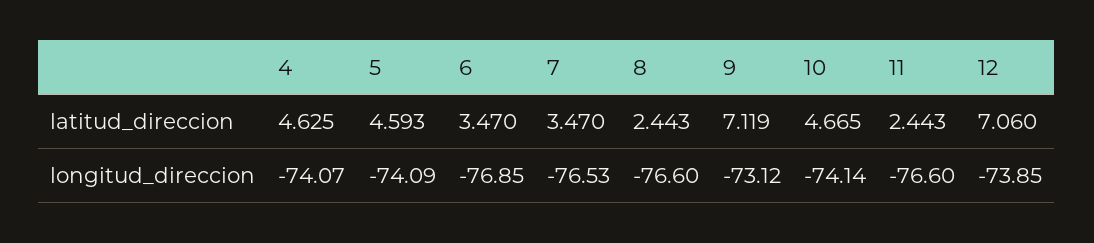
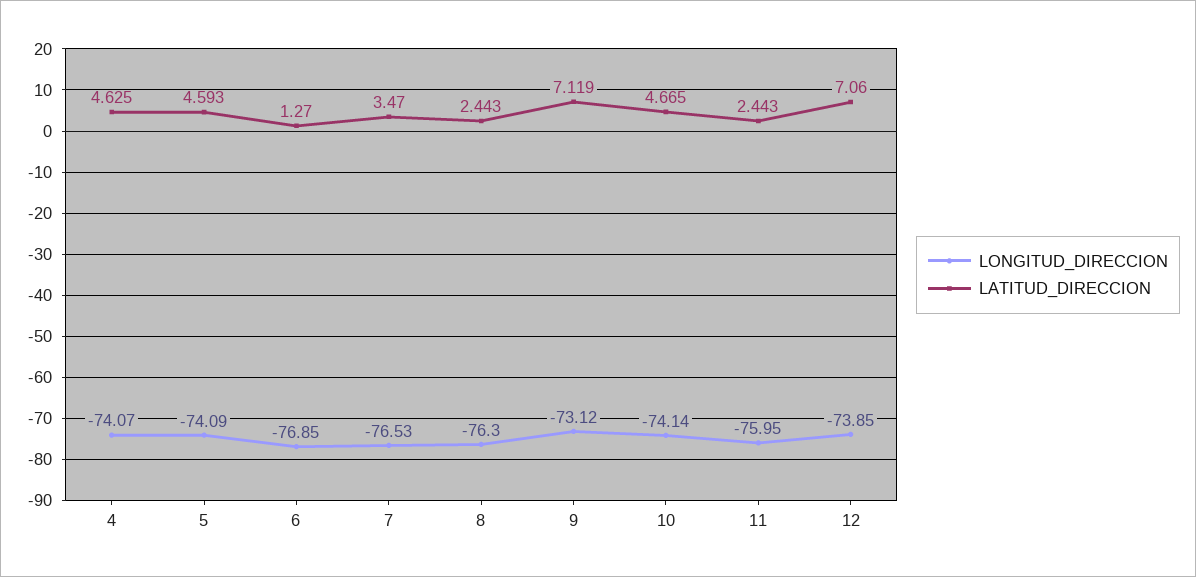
latitud_direccion, 6: 3.47 -> 1.27
longitud_direccion, 8: -76.6 -> -76.3
longitud_direccion, 11: -76.6 -> -75.95

